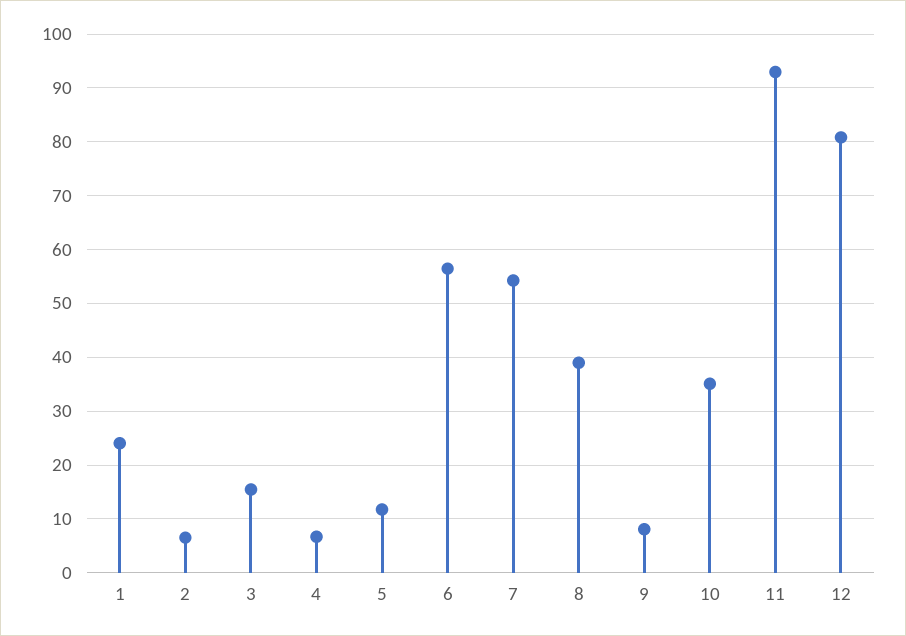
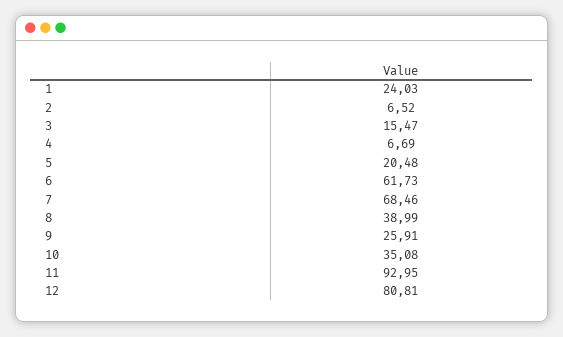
5: 12 -> 20.48
6: 56 -> 61.73
7: 54 -> 68.46
9: 8 -> 25.91

